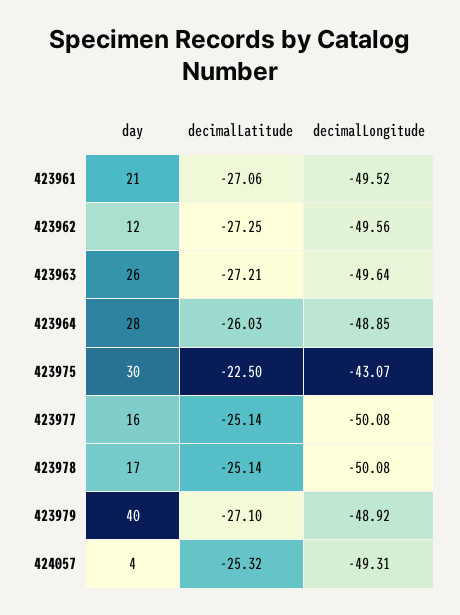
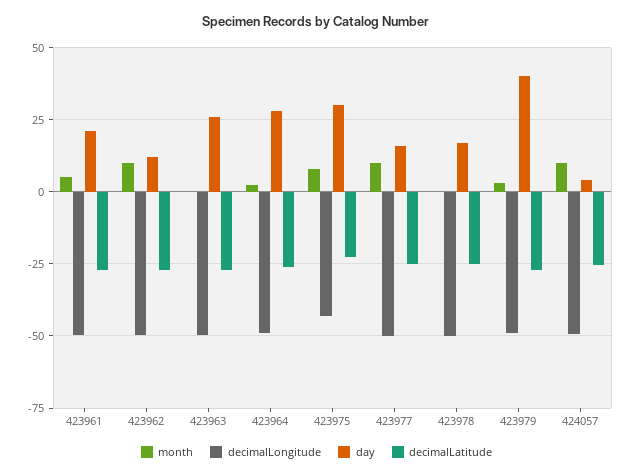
month, 423961: none -> 5
month, 423962: none -> 10
month, 423963: none -> 0
month, 423964: none -> 2.5
month, 423975: none -> 7.5
month, 423977: none -> 10
month, 423978: none -> 0
month, 423979: none -> 2.5
month, 424057: none -> 10

